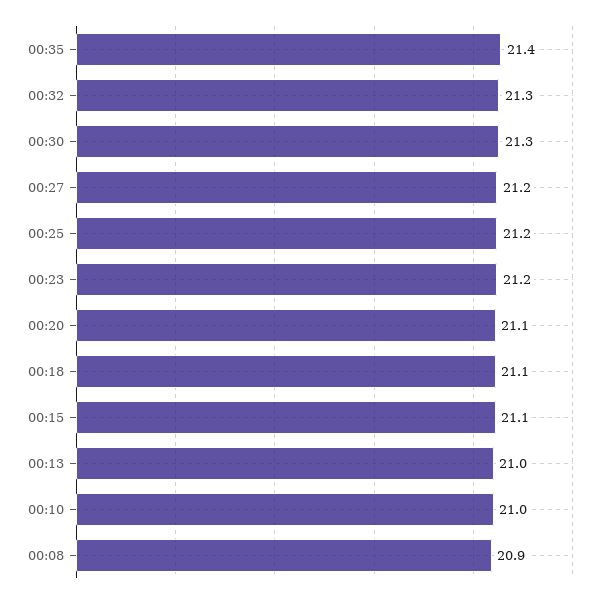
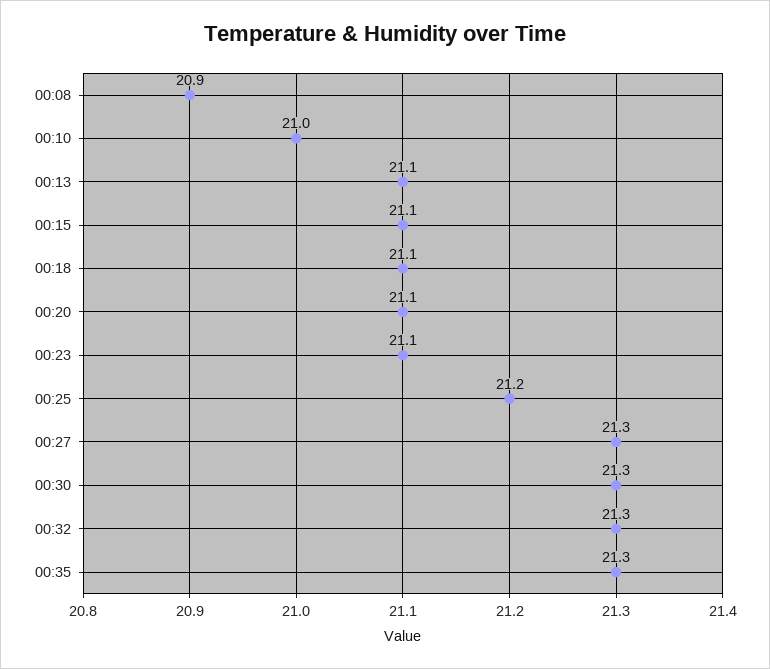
00:35: 21.4 -> 21.3
00:27: 21.2 -> 21.3
00:23: 21.2 -> 21.1
00:13: 21 -> 21.1

